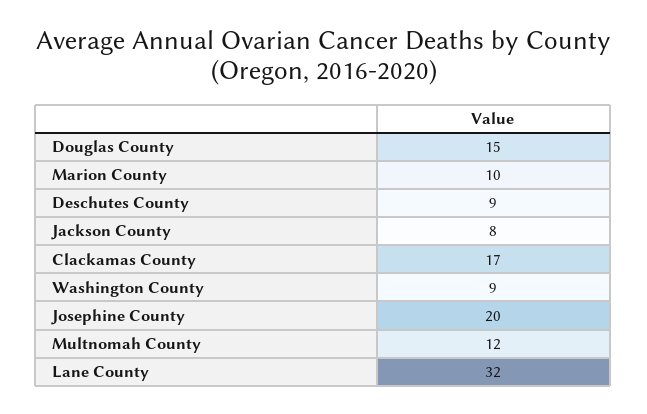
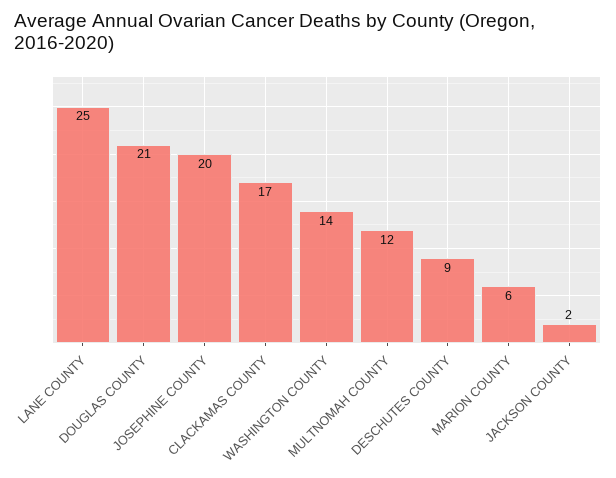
Douglas County: 15 -> 21
Marion County: 10 -> 6
Jackson County: 8 -> 2
Washington County: 9 -> 14
Lane County: 32 -> 25

